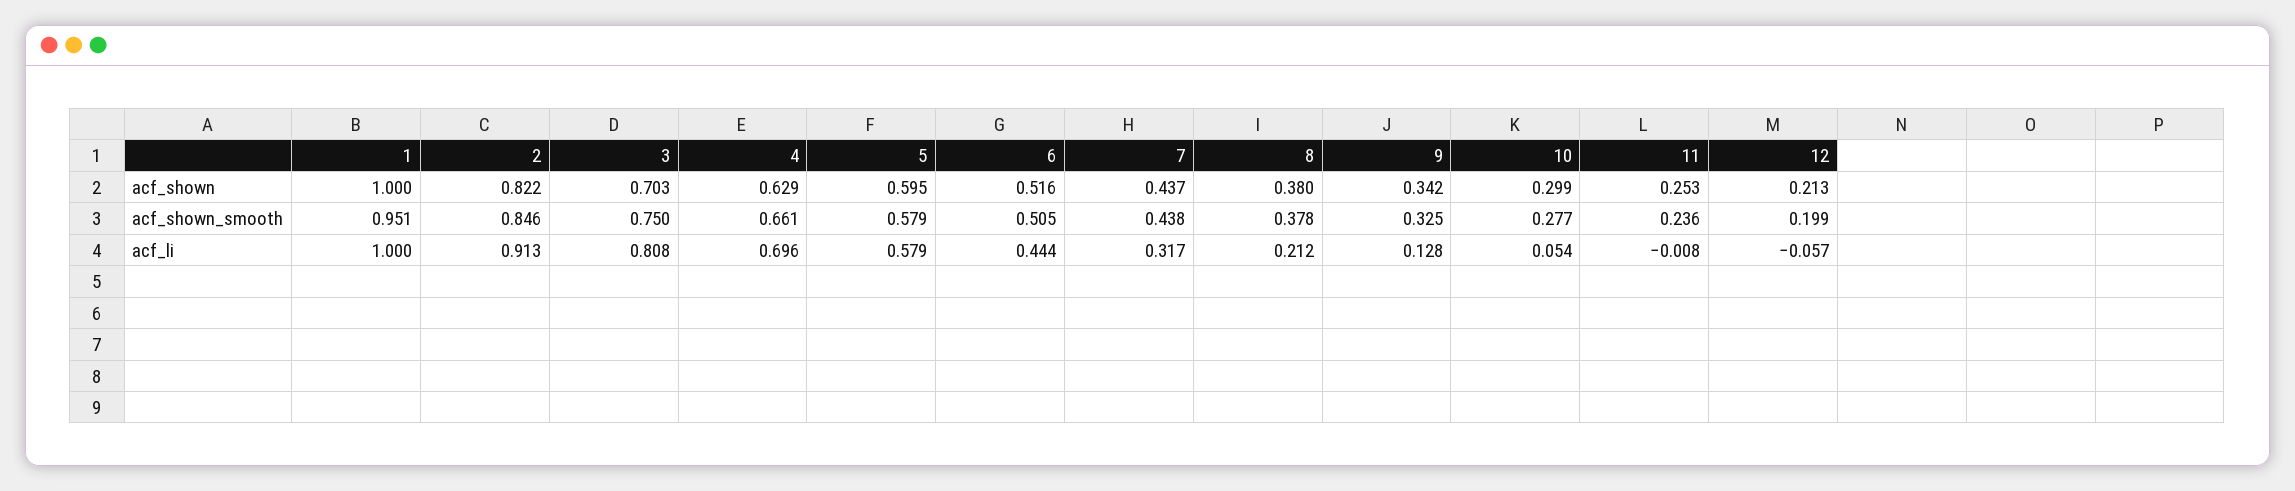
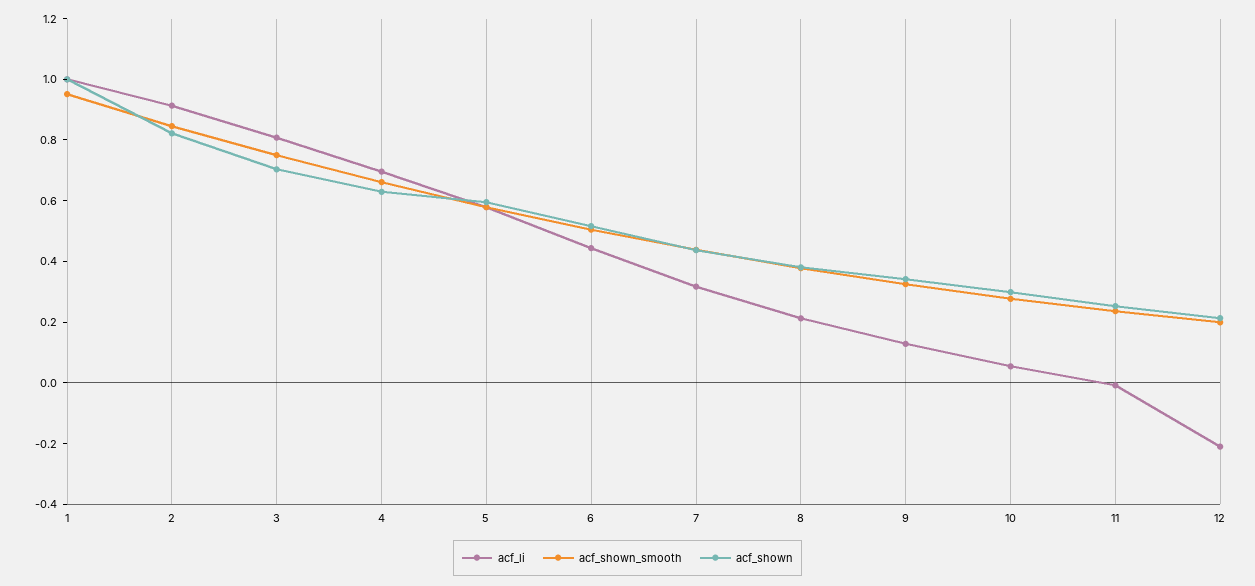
acf_li, 12: -0.057 -> -0.2

